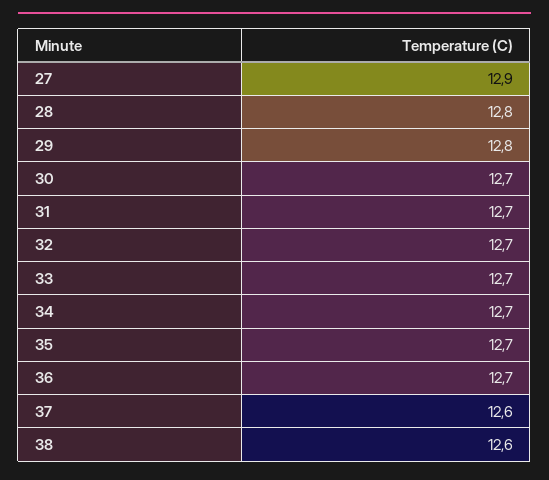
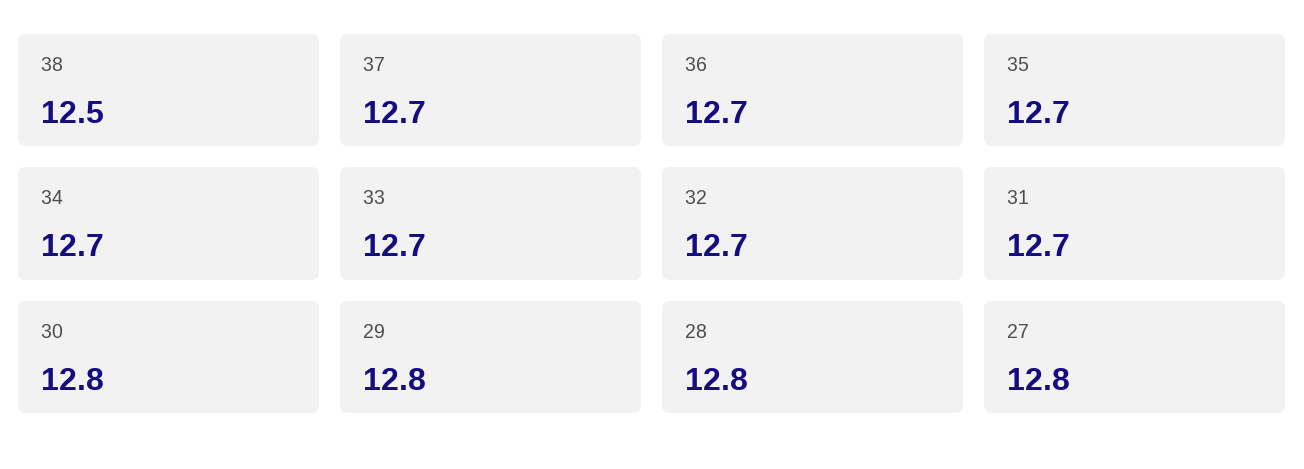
27: 12.9 -> 12.8
30: 12.7 -> 12.8
37: 12.6 -> 12.7
38: 12.6 -> 12.5

